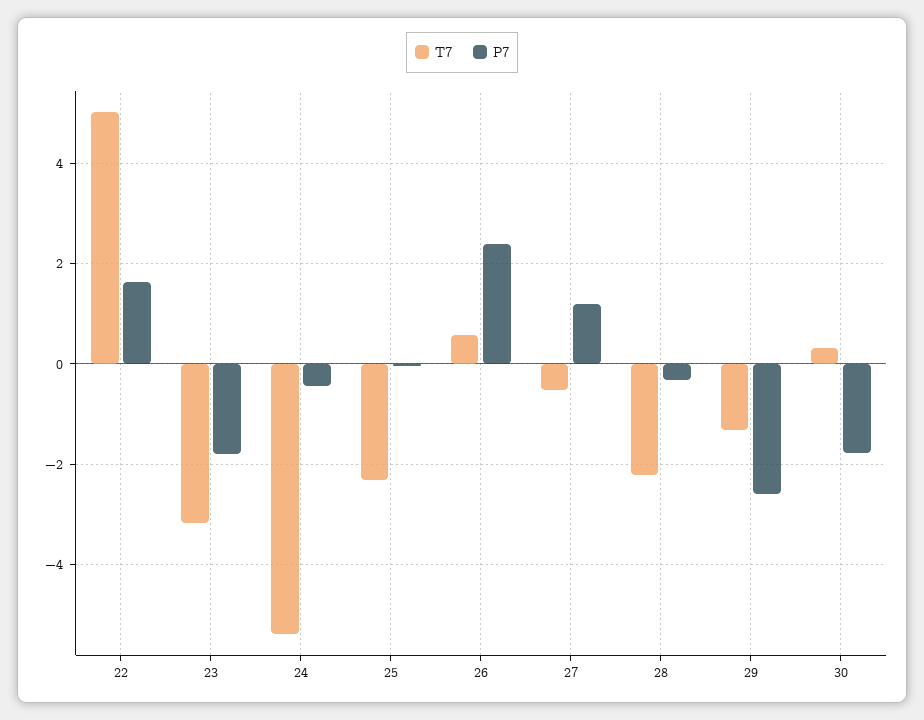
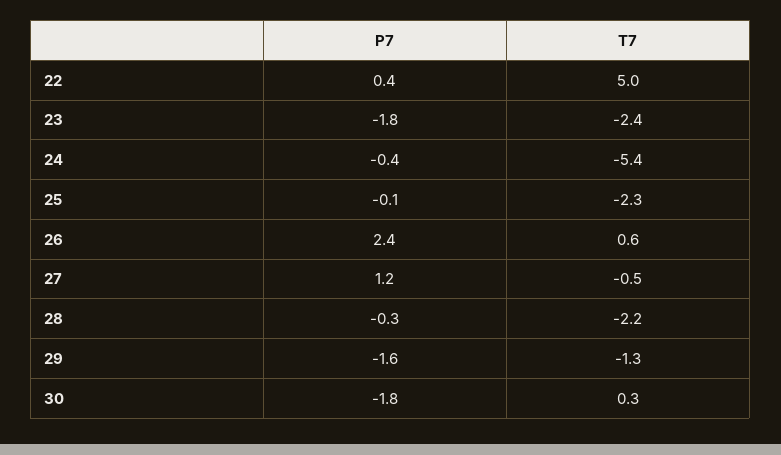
P7, 22: 1.6 -> 0.4
T7, 23: -3.2 -> -2.4
P7, 29: -2.6 -> -1.6

